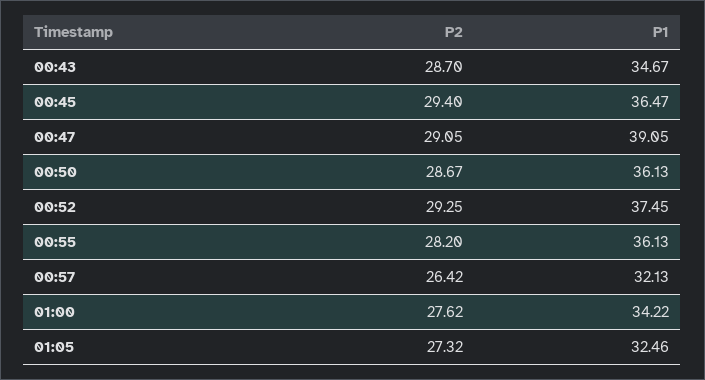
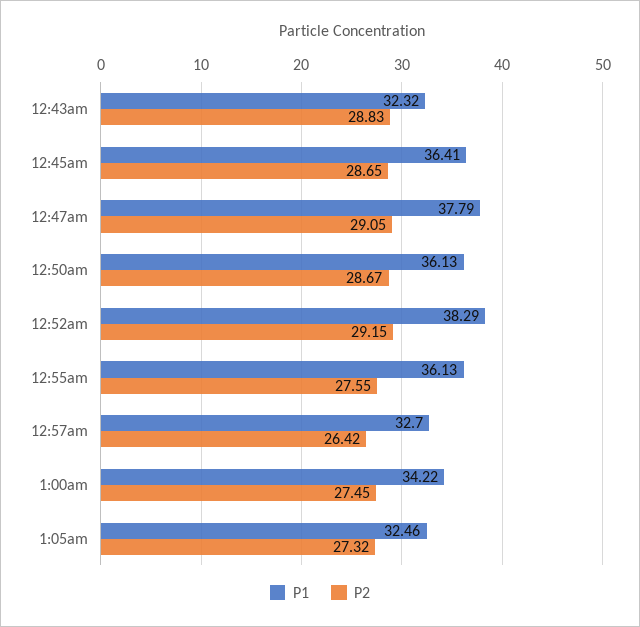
P2, 00:43: 28.7 -> 28.83
P1, 00:43: 34.67 -> 32.32
P2, 00:45: 29.4 -> 28.65
P1, 00:45: 36.47 -> 36.41
P1, 00:47: 39.05 -> 37.79
P2, 00:52: 29.25 -> 29.15
P1, 00:52: 37.45 -> 38.29
P2, 00:55: 28.2 -> 27.55
P1, 00:57: 32.13 -> 32.7
P2, 01:00: 27.62 -> 27.45

